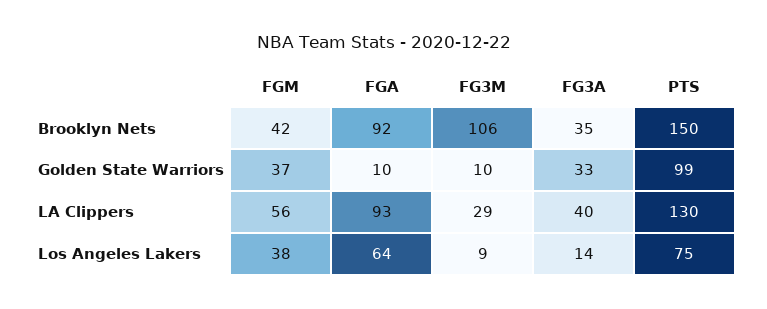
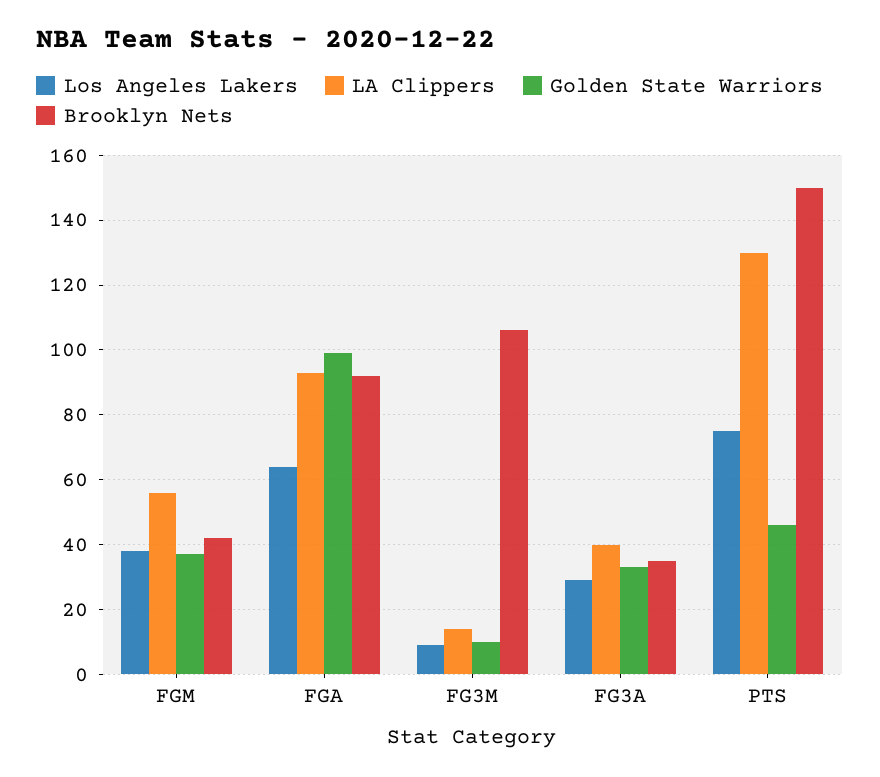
Golden State Warriors, FGA: 10 -> 100
Golden State Warriors, PTS: 99 -> 45
LA Clippers, FG3M: 29 -> 15
Los Angeles Lakers, FG3A: 14 -> 30

